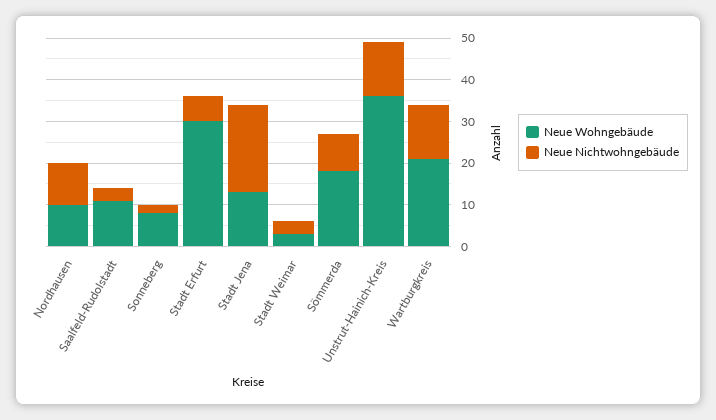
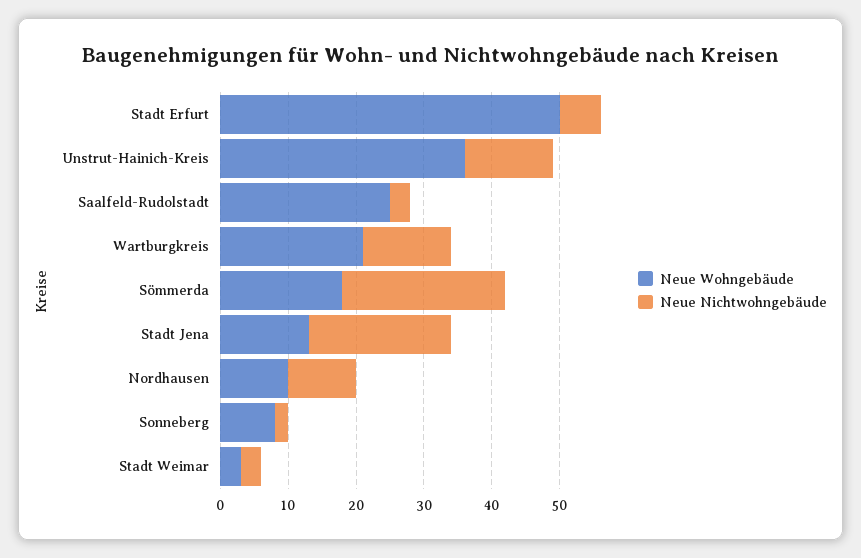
Neue Wohngebäude, Saalfeld-Rudolstadt: 10 -> 25
Neue Wohngebäude, Stadt Erfurt: 30 -> 50
Neue Nichtwohngebäude, Sömmerda: 10 -> 25

